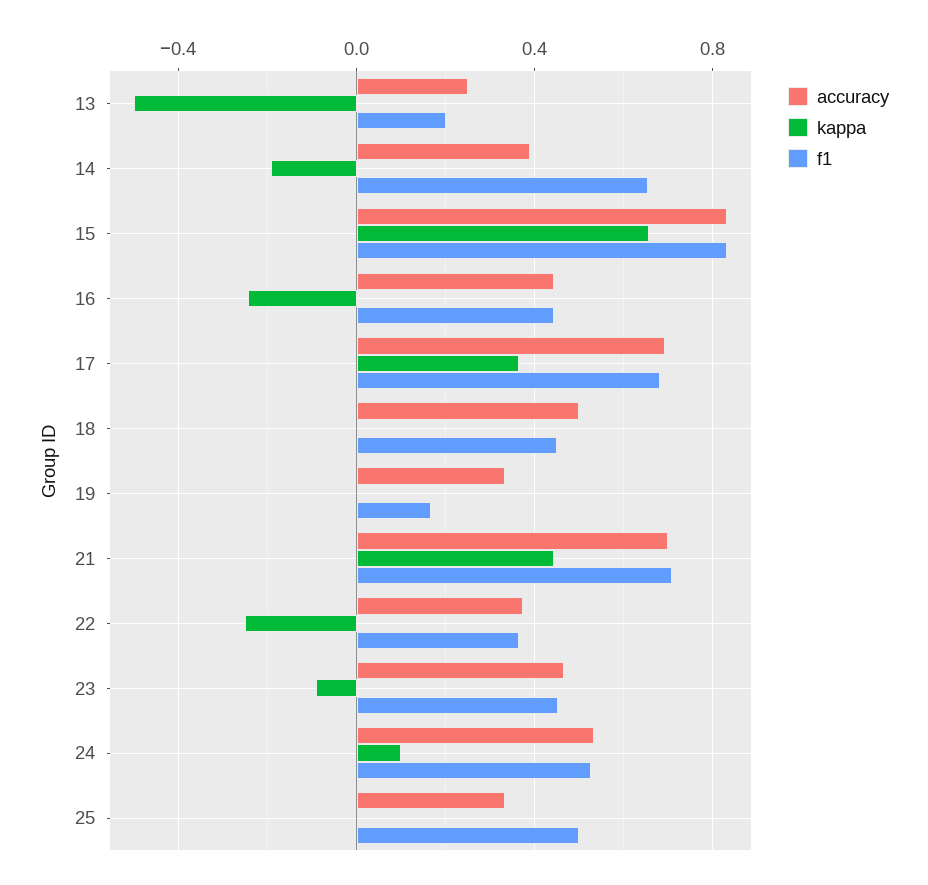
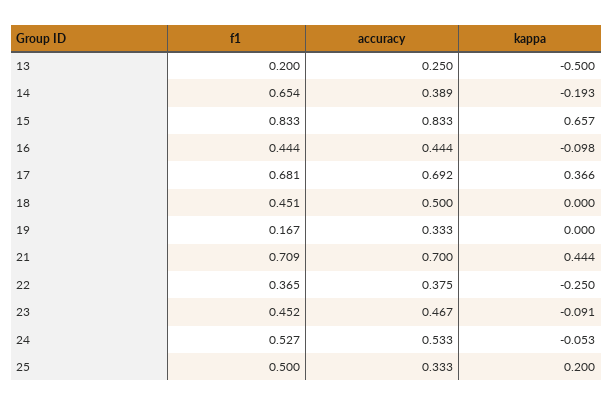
kappa, 16: -0.25 -> -0.098
kappa, 24: 0.1 -> -0.053
kappa, 25: 0 -> 0.2

